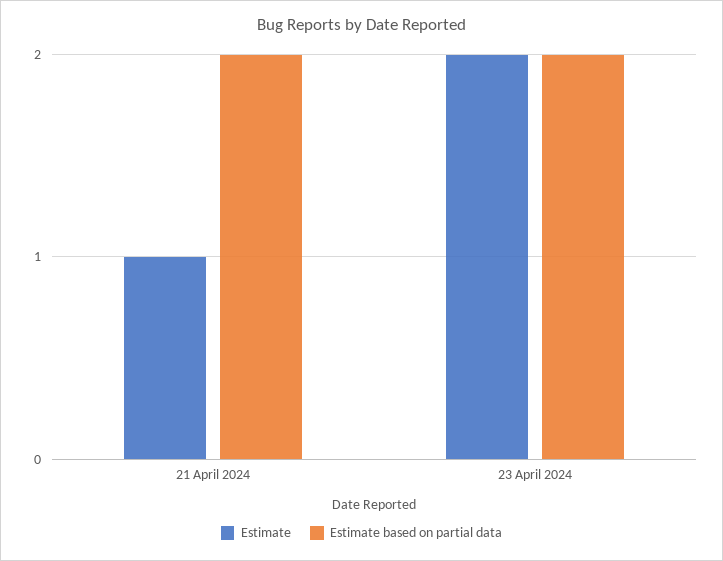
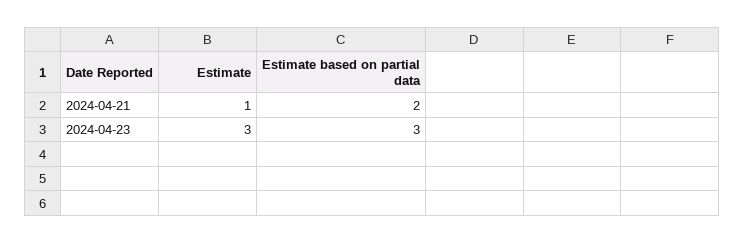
Estimate, 23 April 2024: 2 -> 3
Estimate based on partial data, 23 April 2024: 2 -> 3

